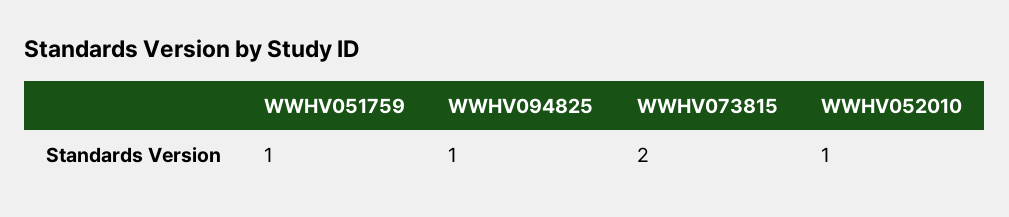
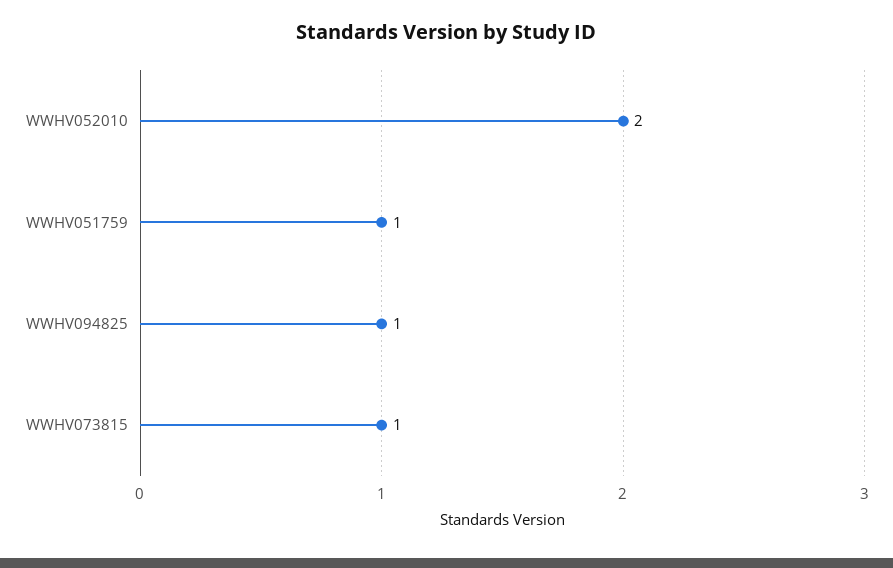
WWHV073815: 2 -> 1
WWHV052010: 1 -> 2

